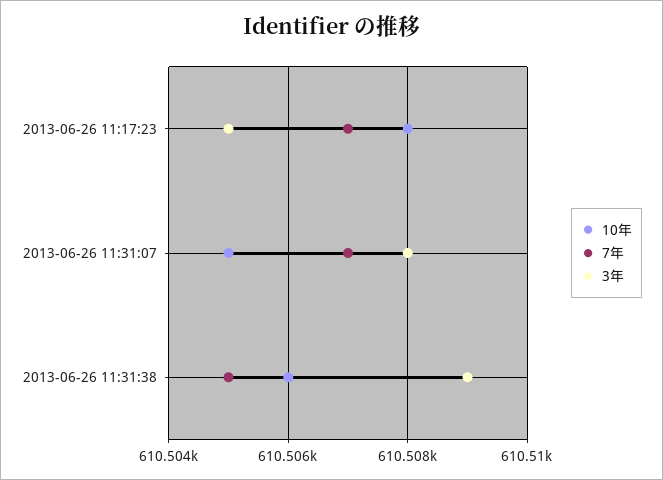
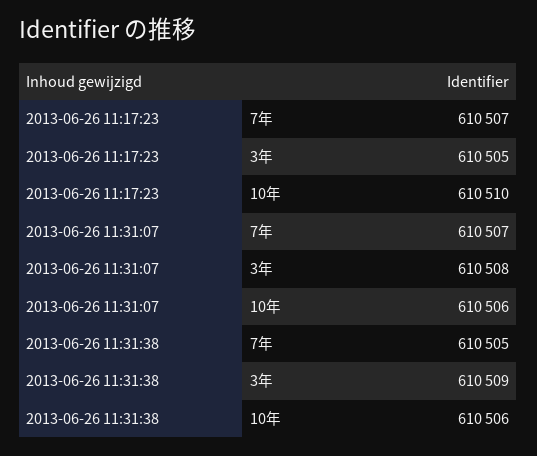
10年, 2013-06-26 11:17:23: 610508 -> 610510
10年, 2013-06-26 11:31:07: 610505 -> 610506

